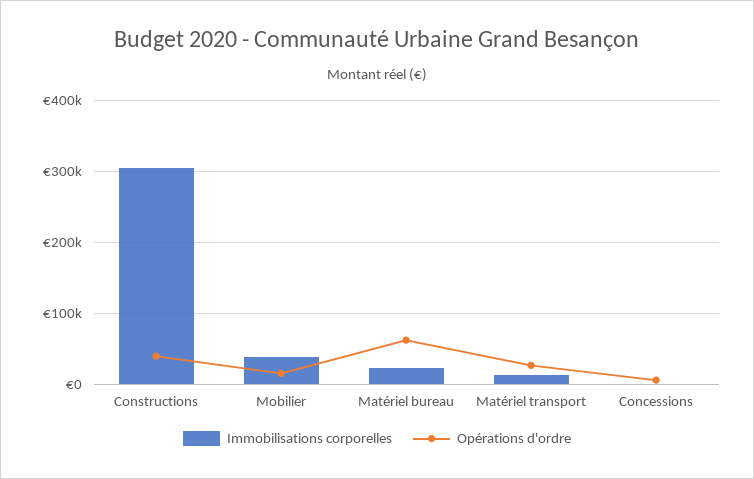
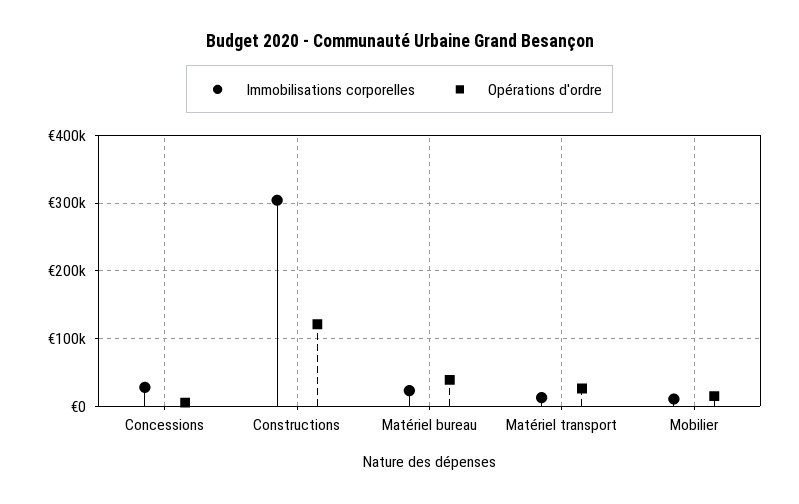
Opérations d'ordre, Constructions: 40000 -> 120000
Immobilisations corporelles, Mobilier: 40000 -> 10000
Opérations d'ordre, Matériel bureau: 60000 -> 40000
Immobilisations corporelles, Concessions: 0 -> 30000

